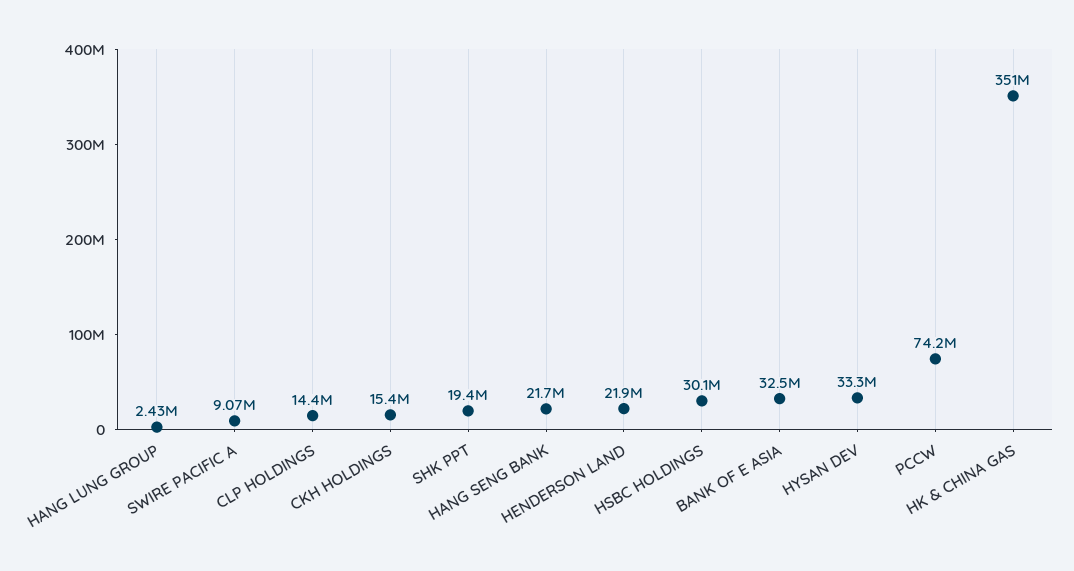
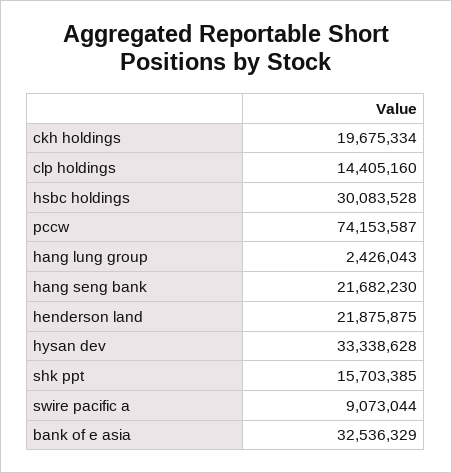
CKH HOLDINGS: 15400000 -> 19675334
SHK PPT: 19400000 -> 15703385
HK & CHINA GAS: 351000000 -> none

